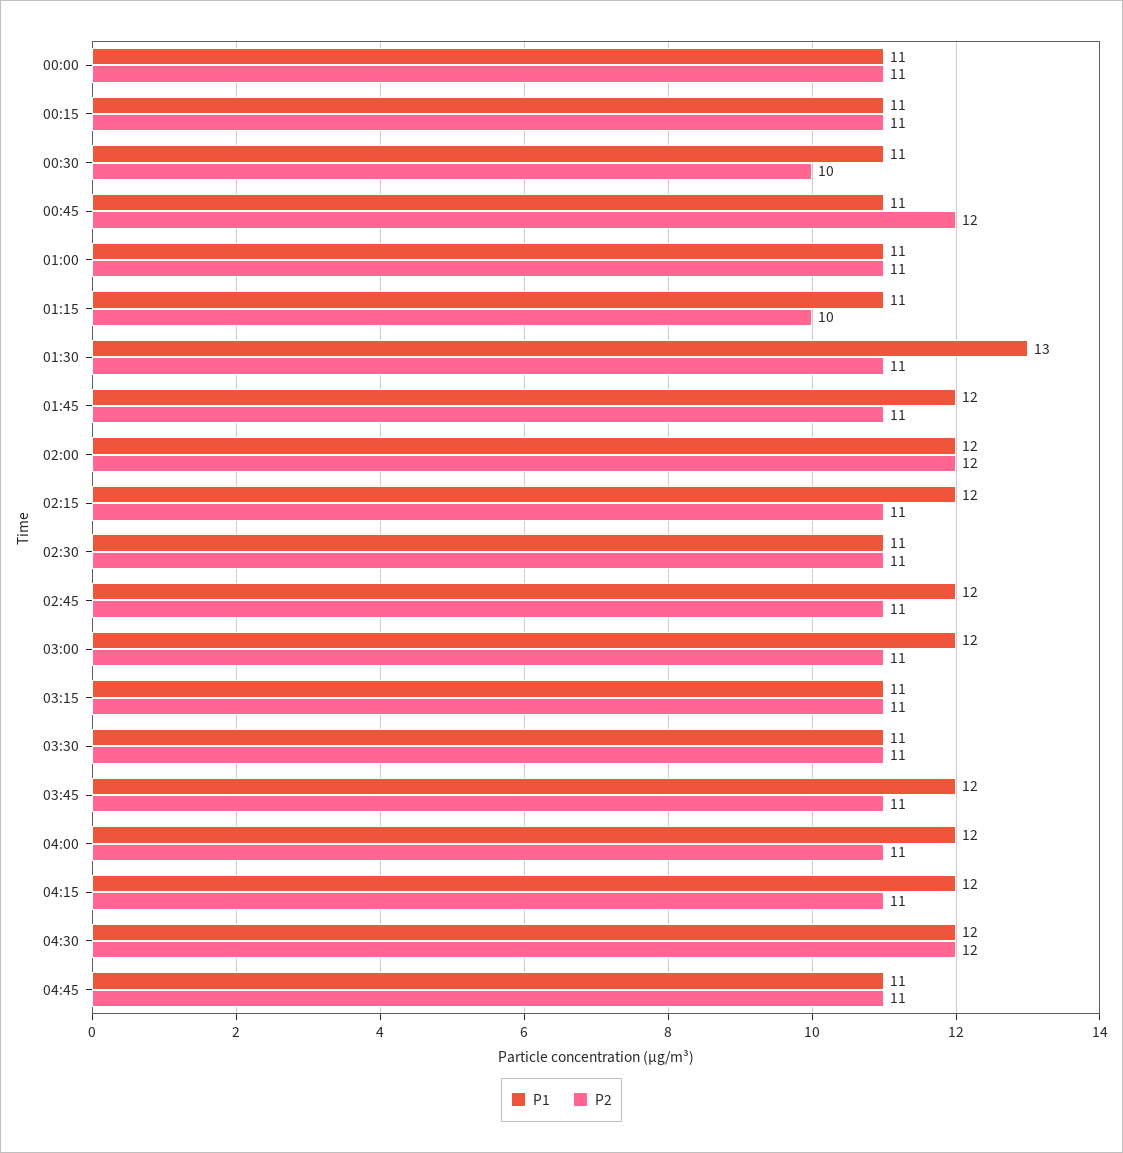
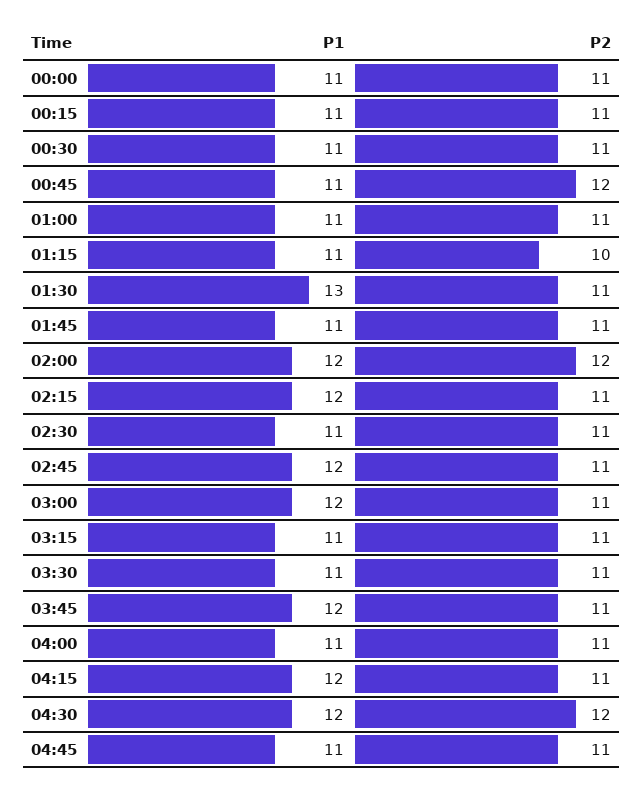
P2, 00:30: 10 -> 11
P1, 01:45: 12 -> 11
P1, 04:00: 12 -> 11

